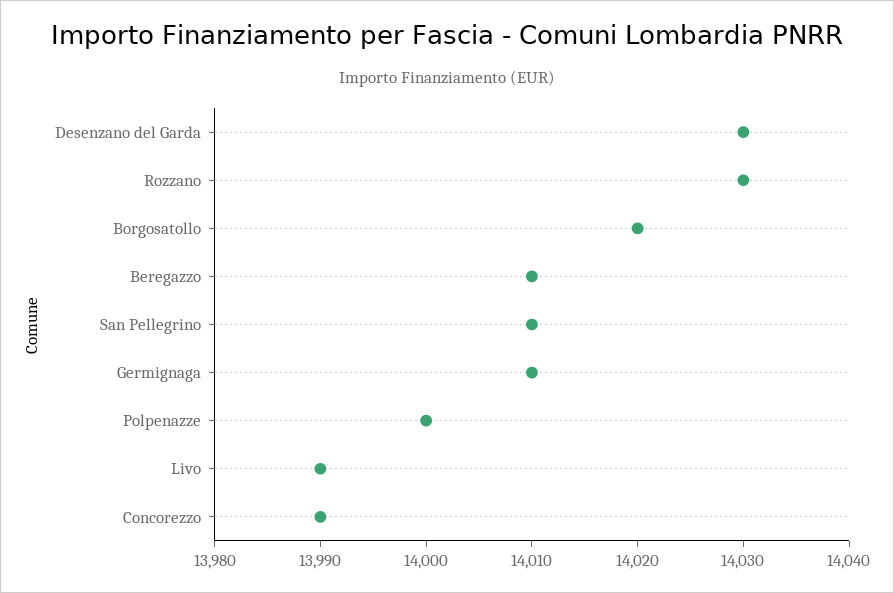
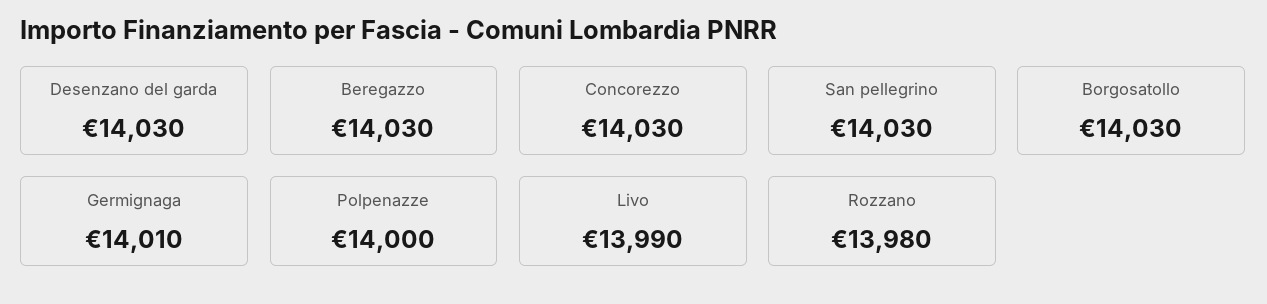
Rozzano: 14030 -> 13980
Borgosatollo: 14020 -> 14030
Beregazzo: 14010 -> 14030
San Pellegrino: 14010 -> 14030
Concorezzo: 13990 -> 14030

